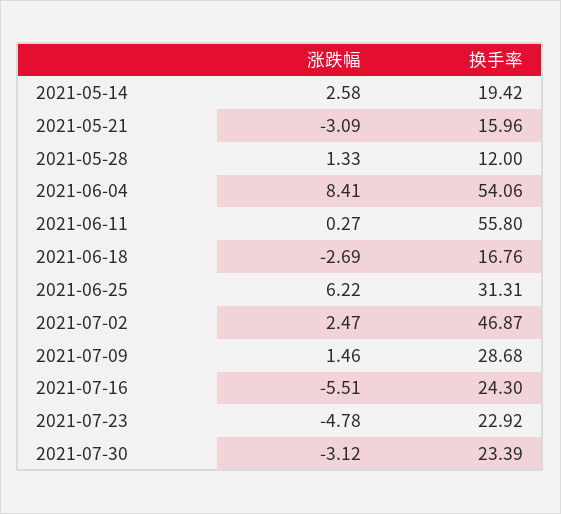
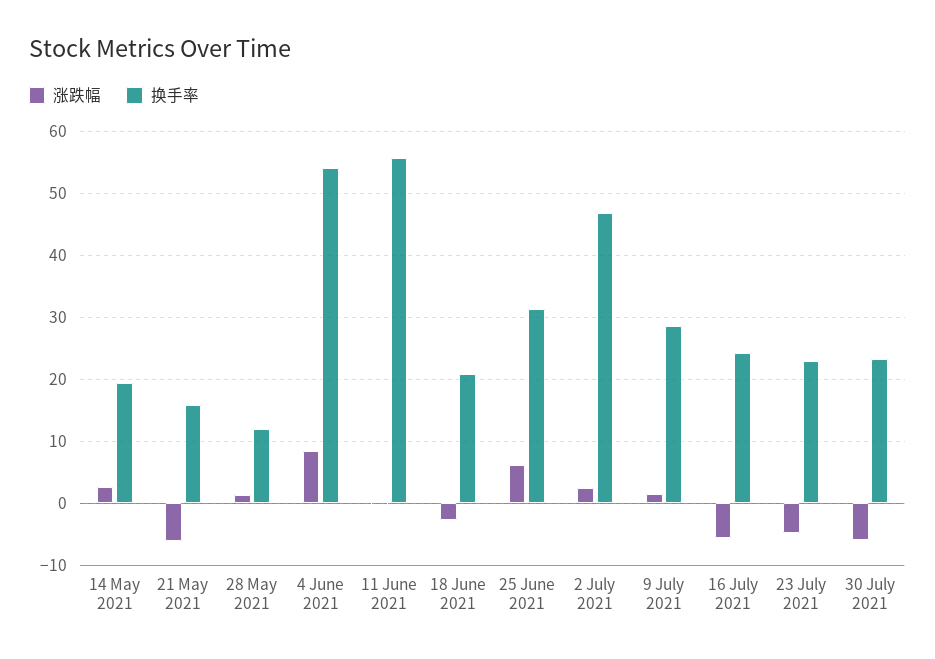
涨跌幅, 2021-05-21: -3.09 -> -6
换手率, 2021-06-18: 16.76 -> 21
涨跌幅, 2021-07-30: -3.12 -> -6

